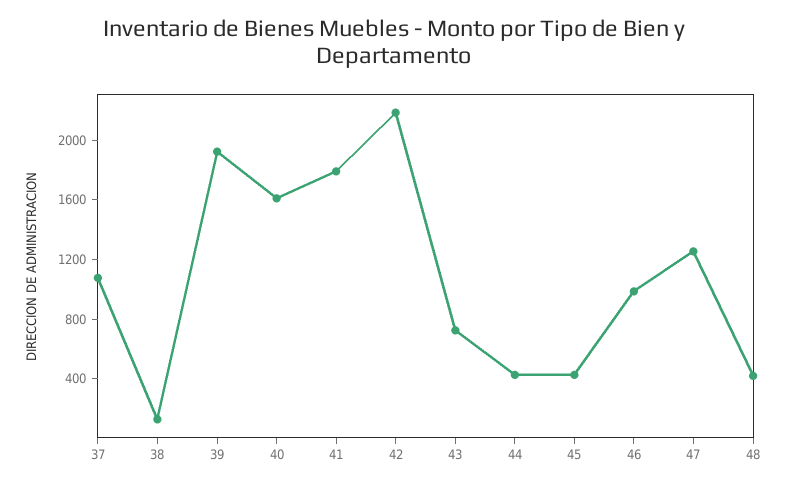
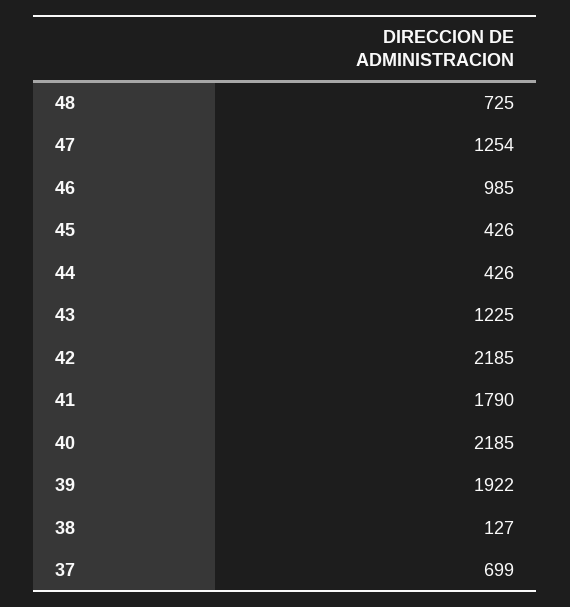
37: 1100 -> 699
40: 1600 -> 2185
43: 700 -> 1225
48: 400 -> 725

